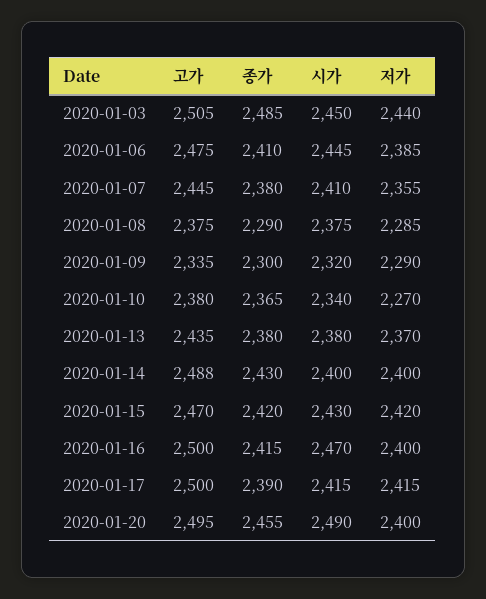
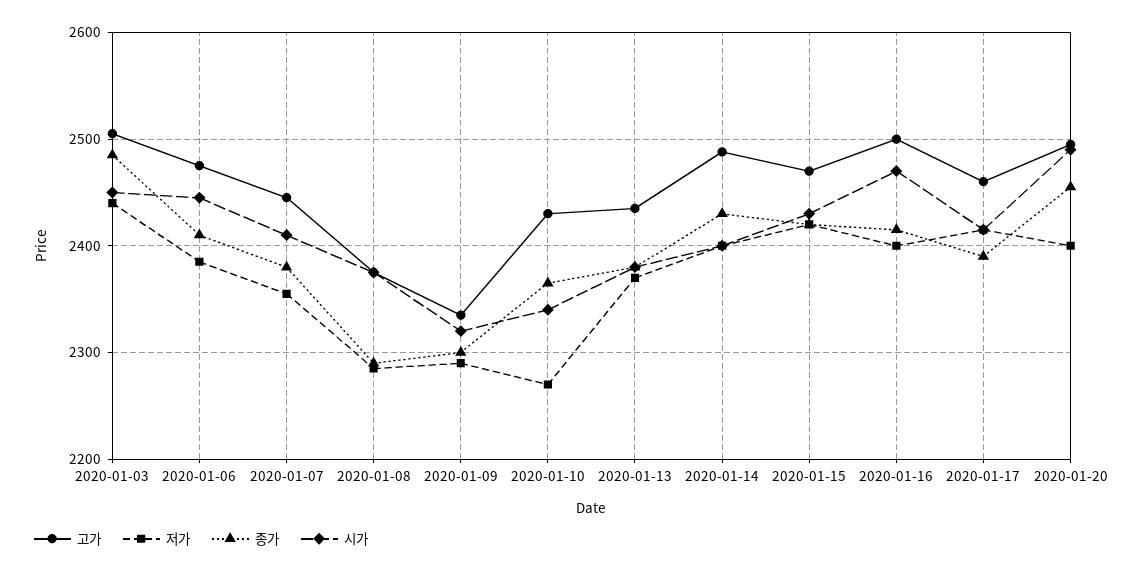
고가, 2020-01-10: 2380 -> 2430
고가, 2020-01-17: 2500 -> 2460

